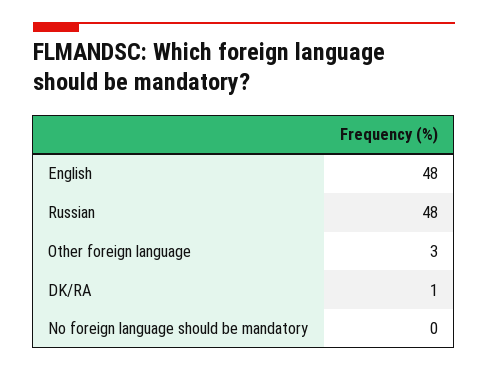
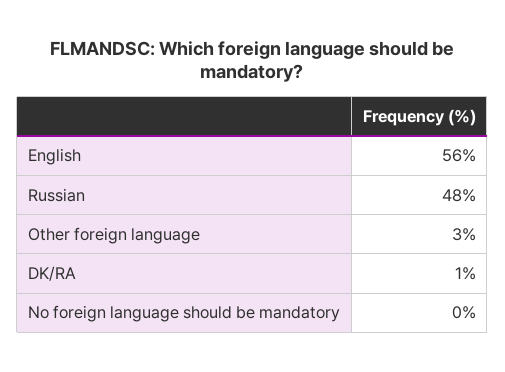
English: 48 -> 56

